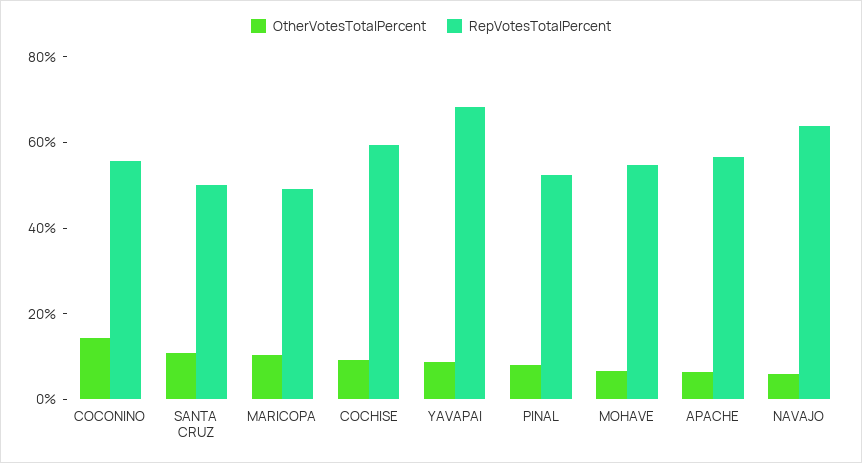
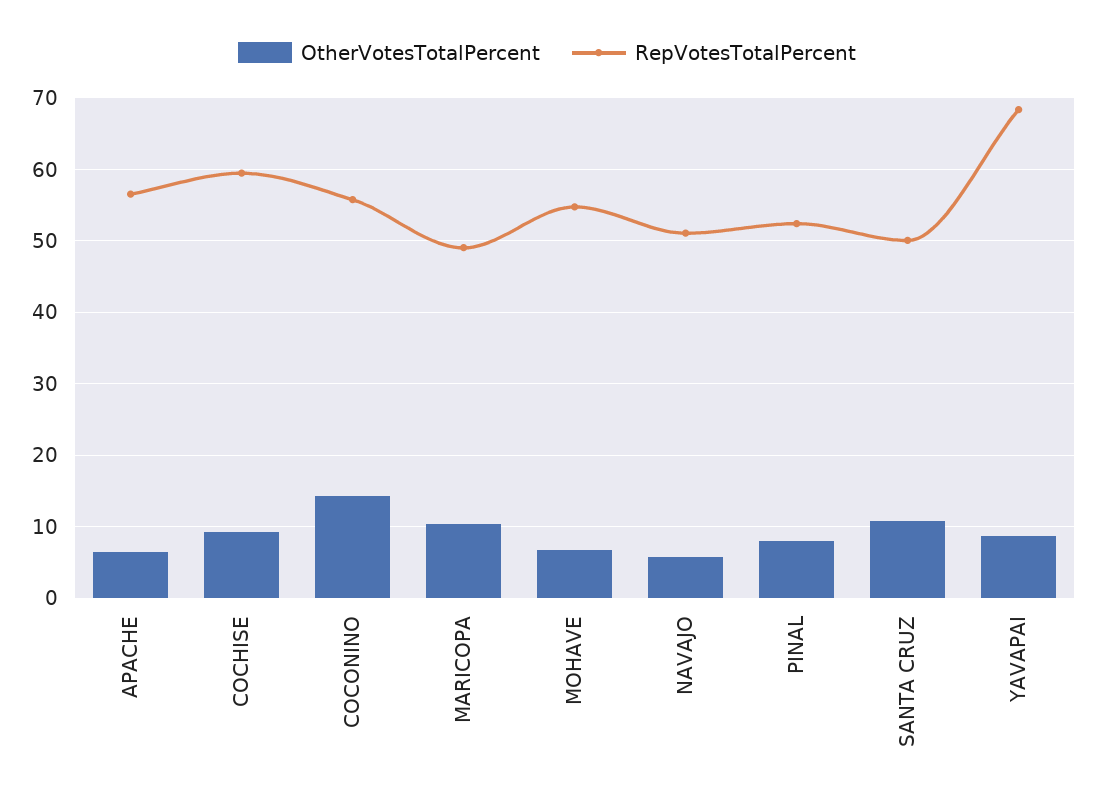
RepVotesTotalPercent, NAVAJO: 65 -> 51

